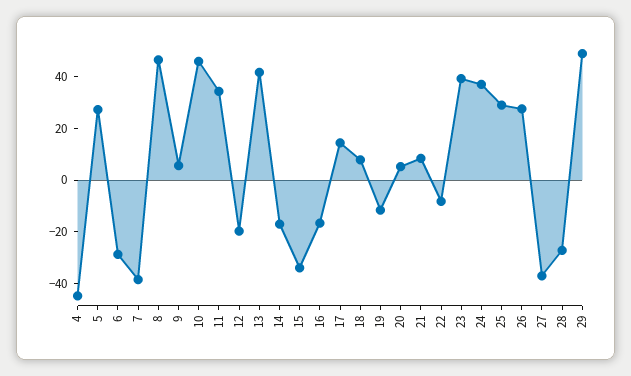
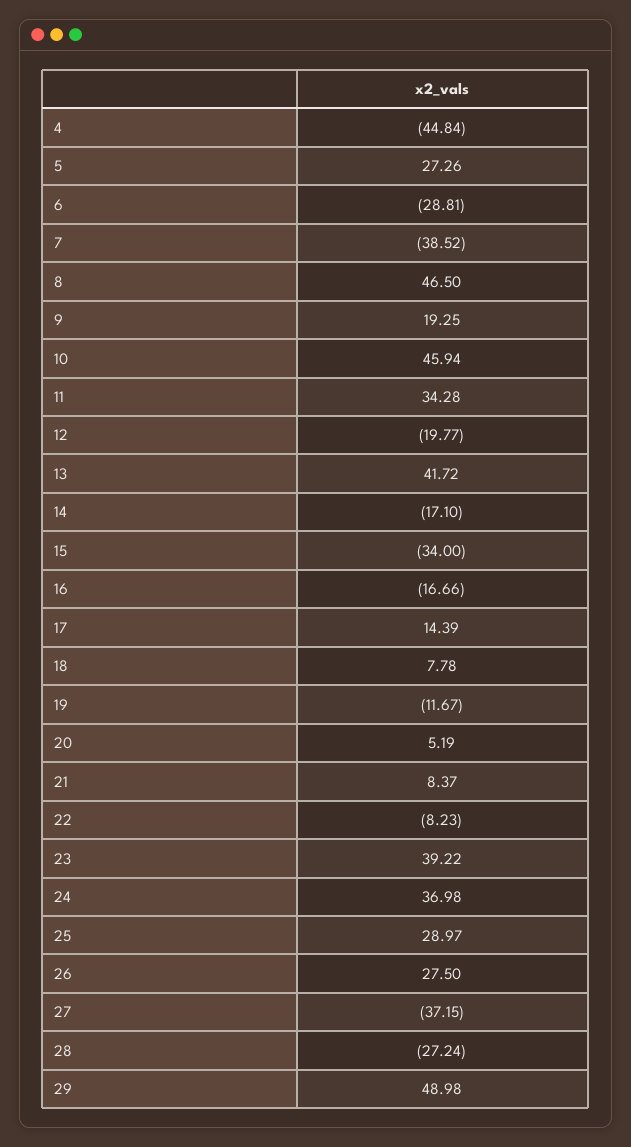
9: 5 -> 19.25

